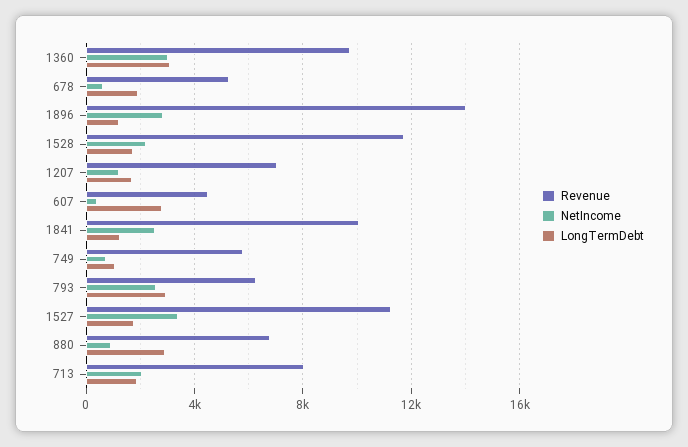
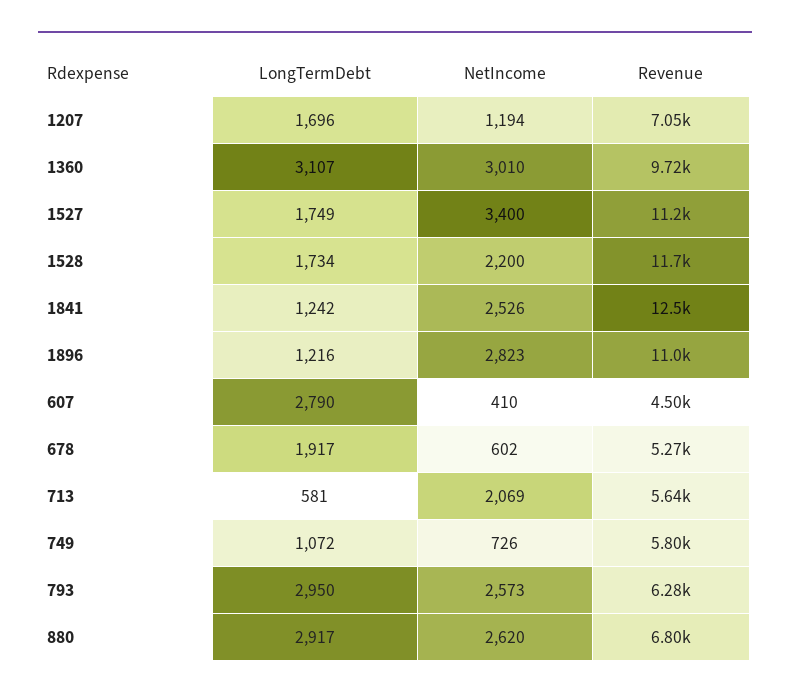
Revenue, 1896: 14000 -> 11000
Revenue, 1841: 10000 -> 12500
NetIncome, 880: 1000 -> 2620
Revenue, 713: 8000 -> 5640
LongTermDebt, 713: 2000 -> 581

